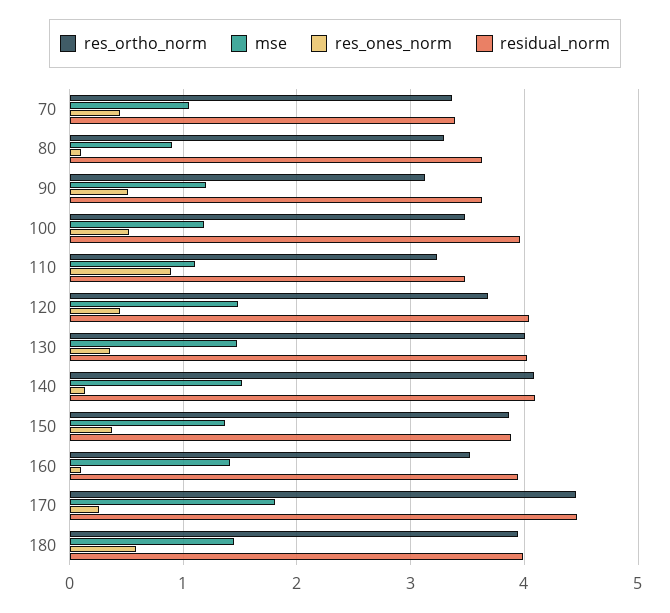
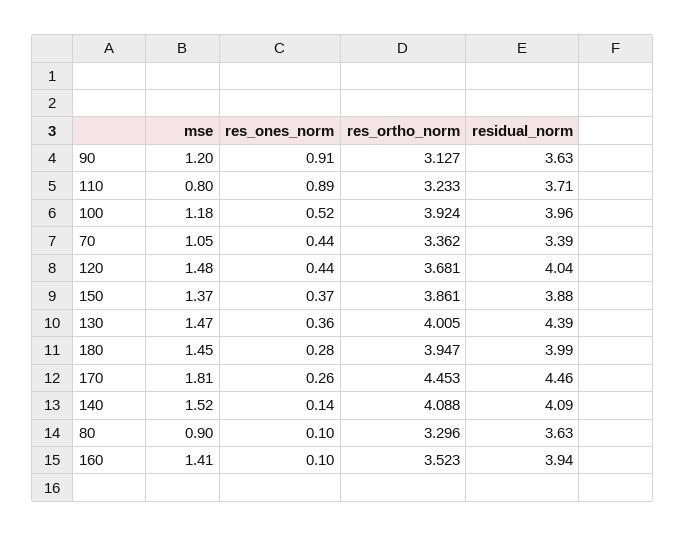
res_ones_norm, 90: 0.5 -> 0.91
res_ortho_norm, 100: 3.5 -> 3.924
mse, 110: 1.1 -> 0.8
residual_norm, 110: 3.5 -> 3.71
residual_norm, 130: 4 -> 4.39
res_ones_norm, 180: 0.6 -> 0.28

